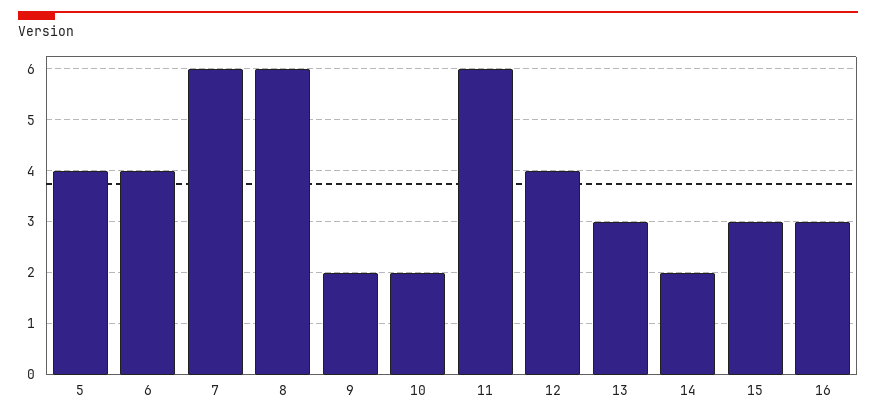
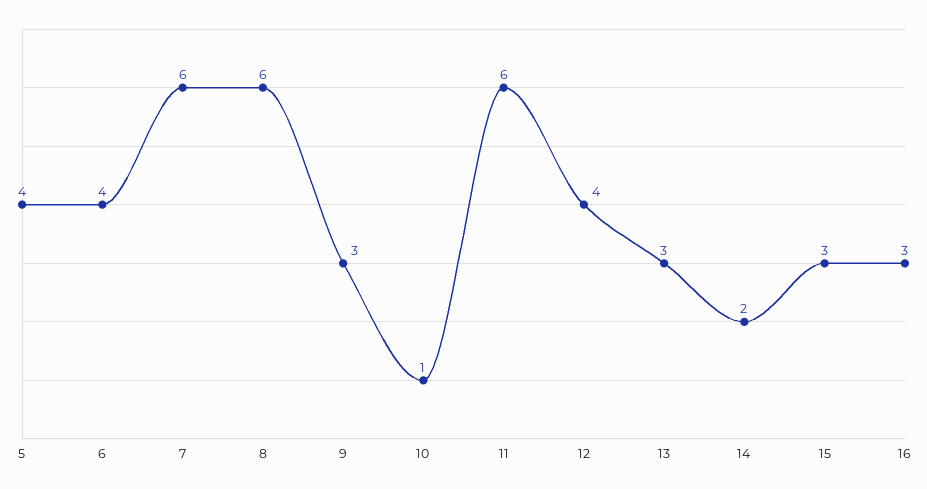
9: 2 -> 3
10: 2 -> 1

